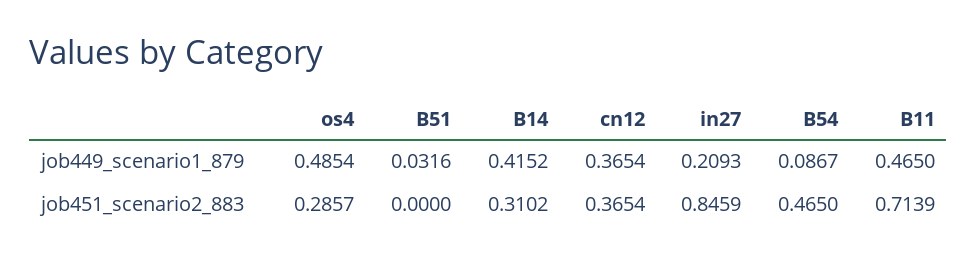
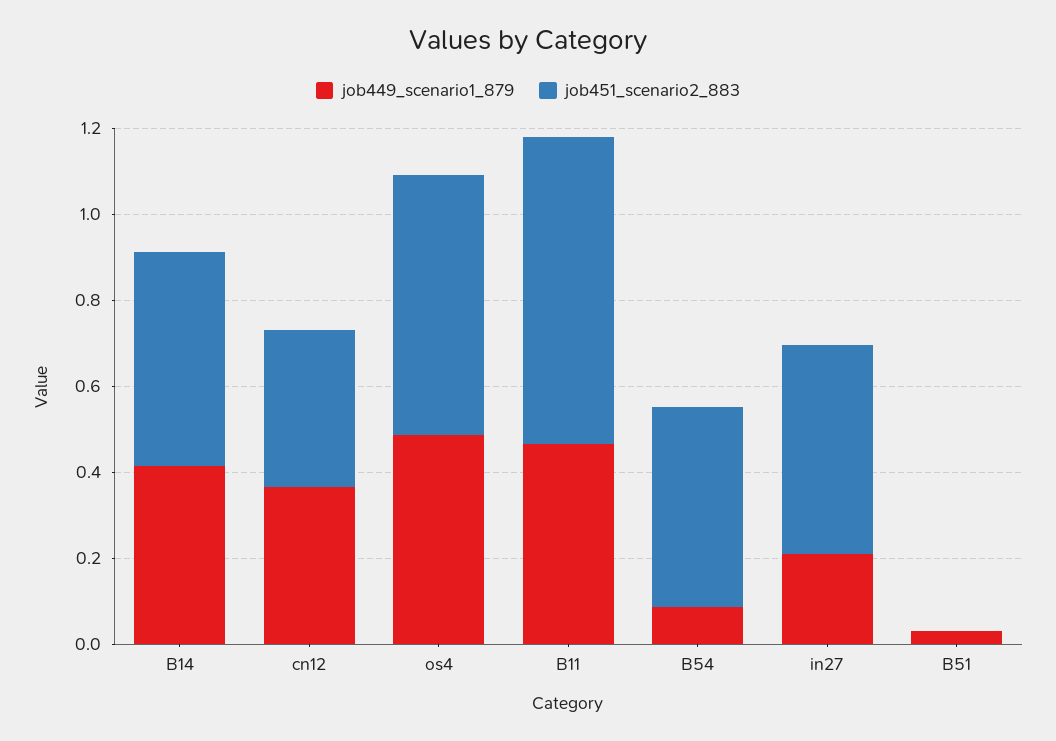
job451_scenario2_883, os4: 0.2857 -> 0.6
job451_scenario2_883, B14: 0.3102 -> 0.5
job451_scenario2_883, in27: 0.8459 -> 0.5

